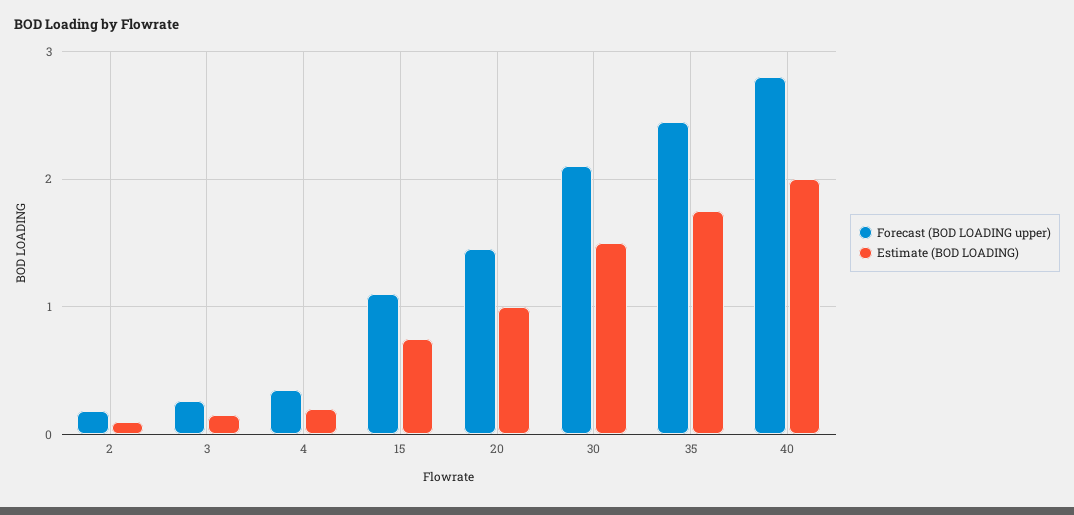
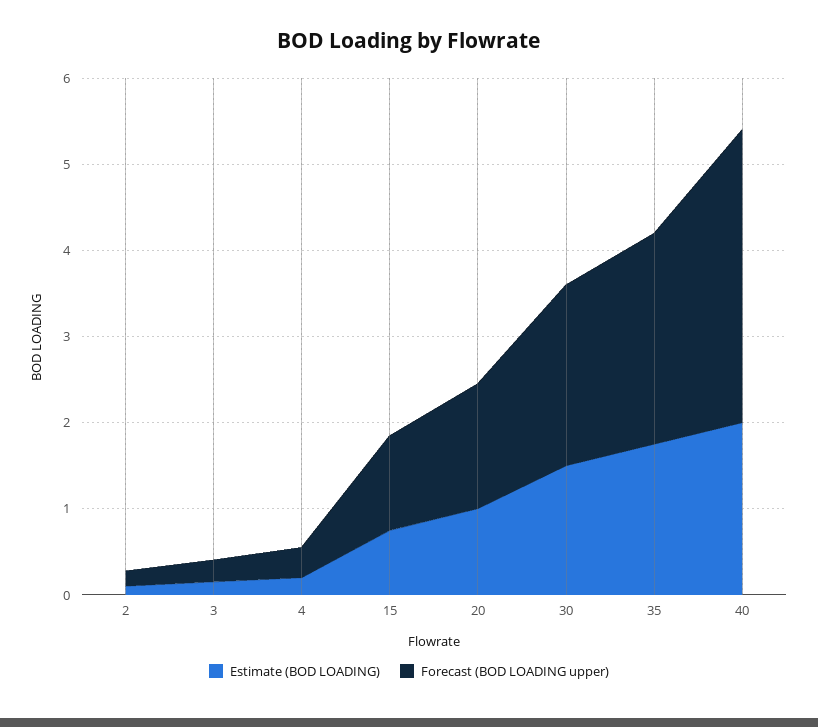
Forecast (BOD LOADING upper), 40: 2.8 -> 3.4

